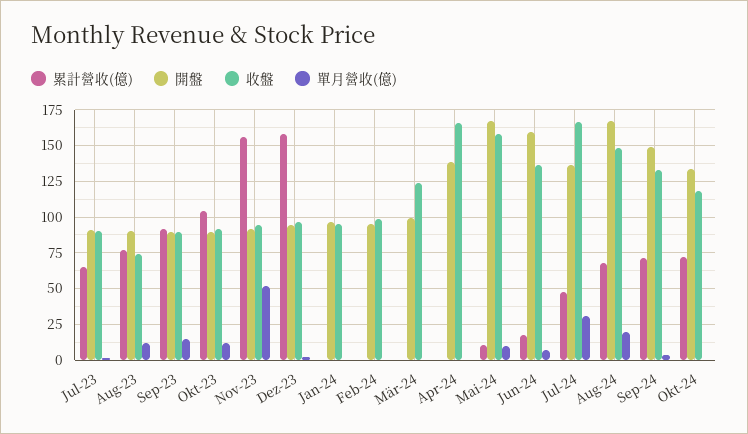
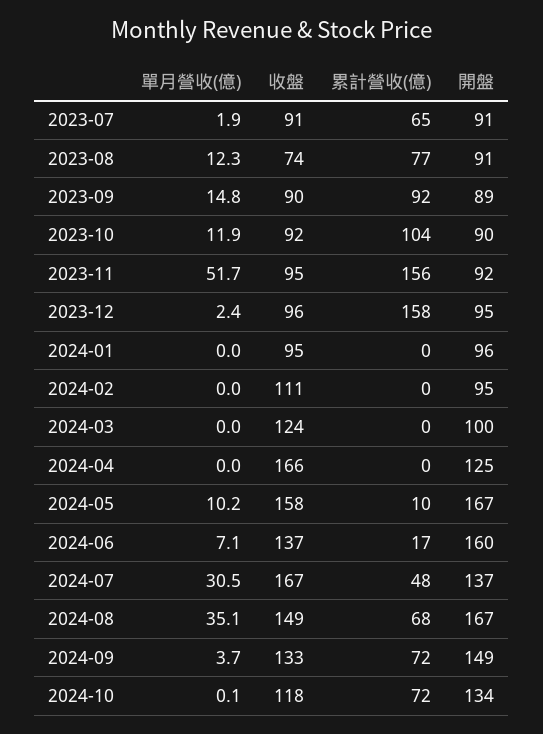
收盤, Feb-24: 100 -> 111
開盤, Apr-24: 140 -> 125
單月營收(億), Aug-24: 20 -> 35.1

